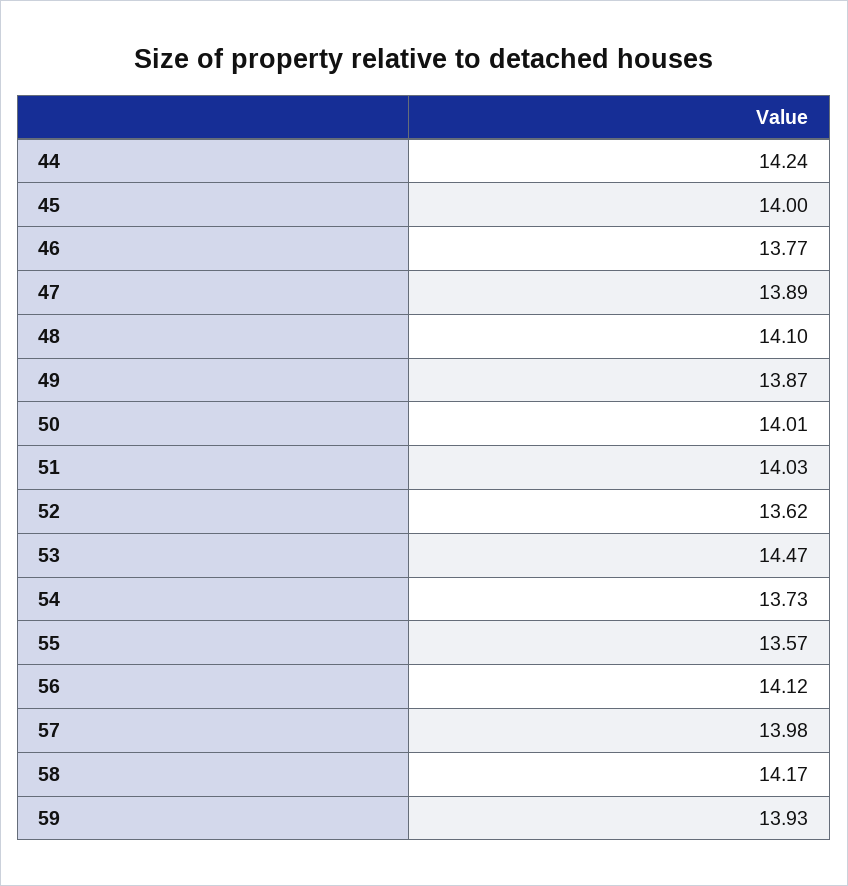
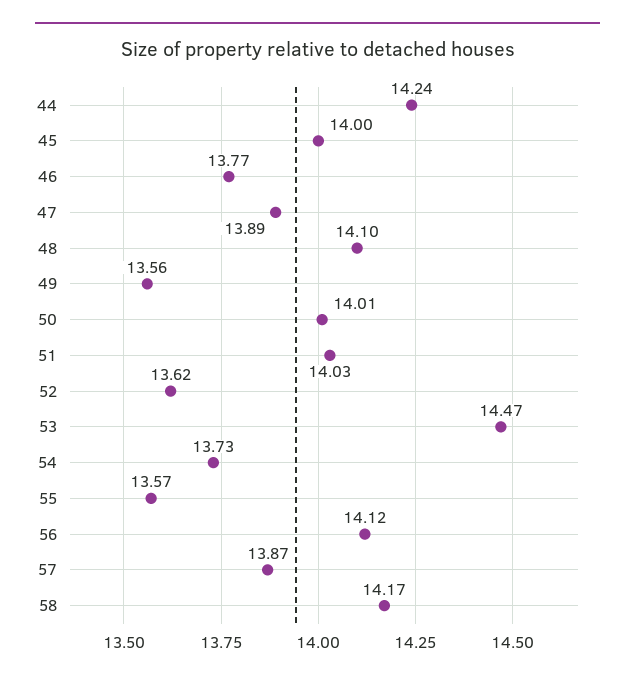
49: 13.87 -> 13.56
57: 13.98 -> 13.87
59: 13.93 -> none

